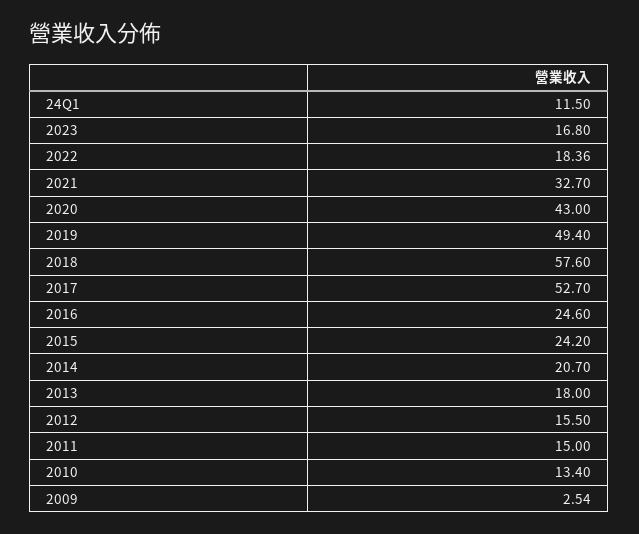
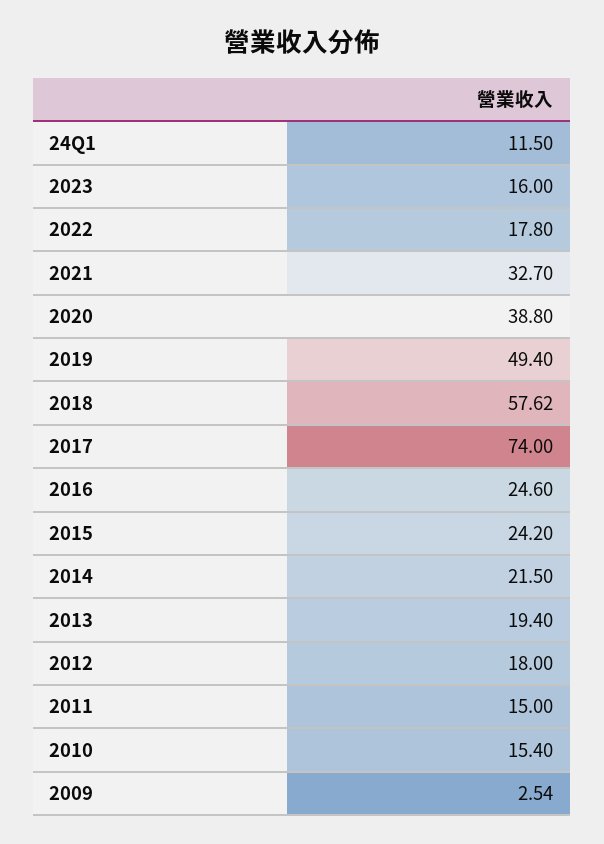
2023: 16.8 -> 16
2022: 18.36 -> 17.8
2020: 43 -> 38.8
2018: 57.6 -> 57.62
2017: 52.7 -> 74
2014: 20.7 -> 21.5
2013: 18 -> 19.4
2012: 15.5 -> 18
2010: 13.4 -> 15.4

